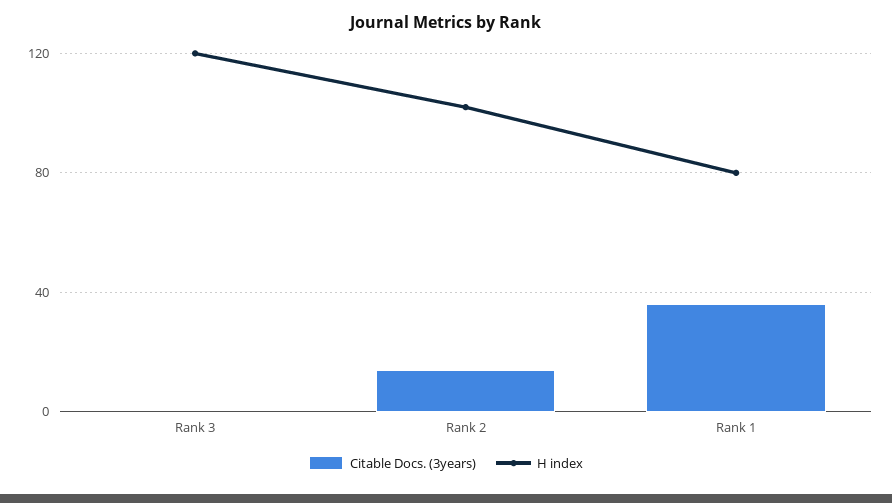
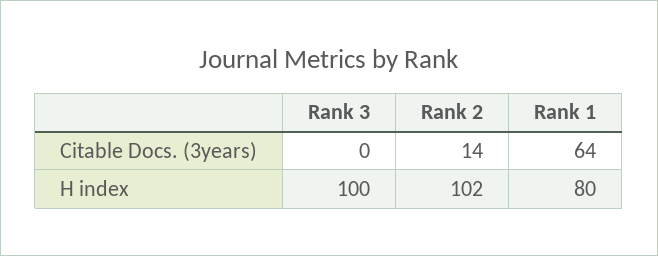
H index, Rank 3: 120 -> 100
Citable Docs. (3years), Rank 1: 35 -> 64

